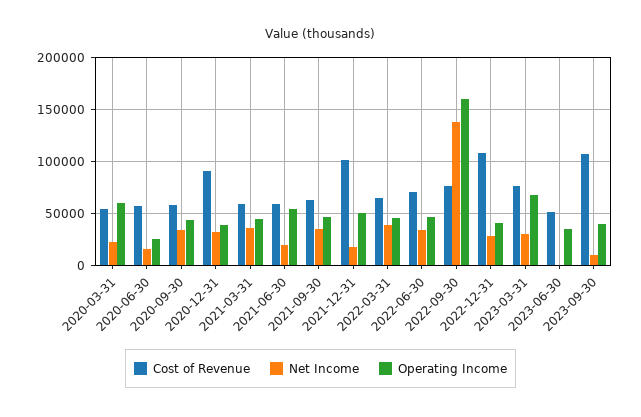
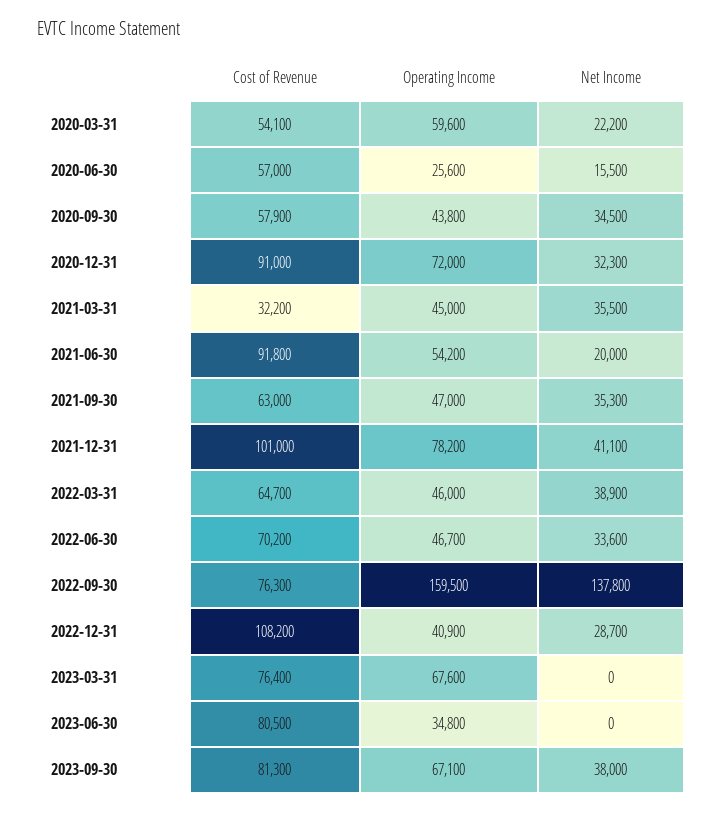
Operating Income, 2020-12-31: 40000 -> 72000
Cost of Revenue, 2021-03-31: 60000 -> 32200
Cost of Revenue, 2021-06-30: 60000 -> 91800
Net Income, 2021-12-31: 20000 -> 41100
Operating Income, 2021-12-31: 50000 -> 78200
Net Income, 2023-03-31: 30000 -> 0
Cost of Revenue, 2023-06-30: 50000 -> 80500
Cost of Revenue, 2023-09-30: 110000 -> 81300
Net Income, 2023-09-30: 10000 -> 38000
Operating Income, 2023-09-30: 40000 -> 67100

